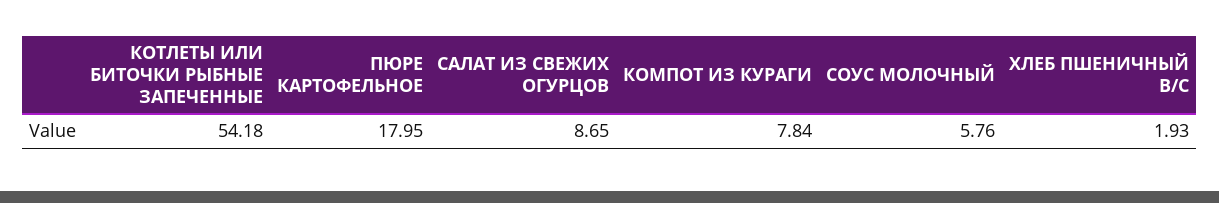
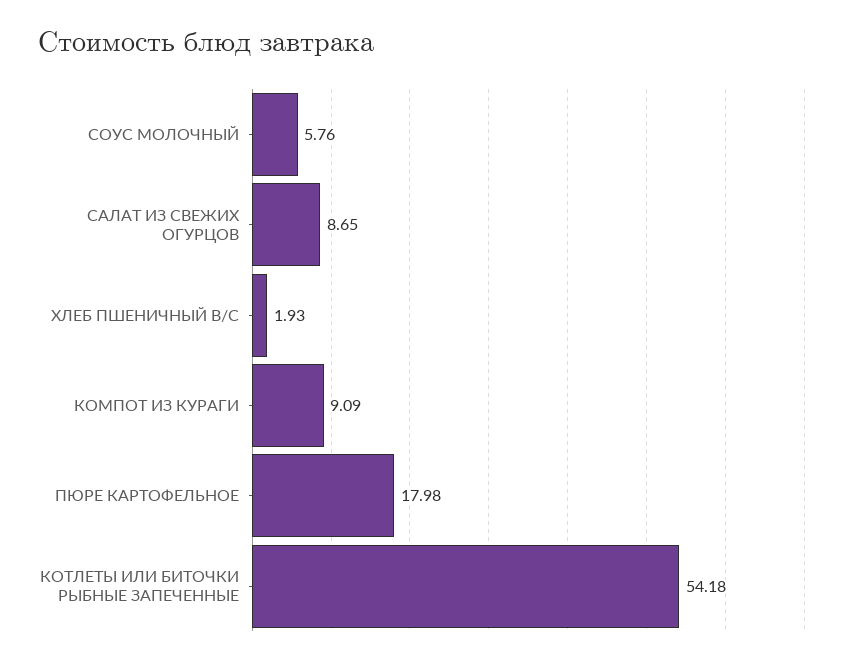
ПЮРЕ КАРТОФЕЛЬНОЕ: 17.95 -> 17.98
КОМПОТ ИЗ КУРАГИ: 7.84 -> 9.09

